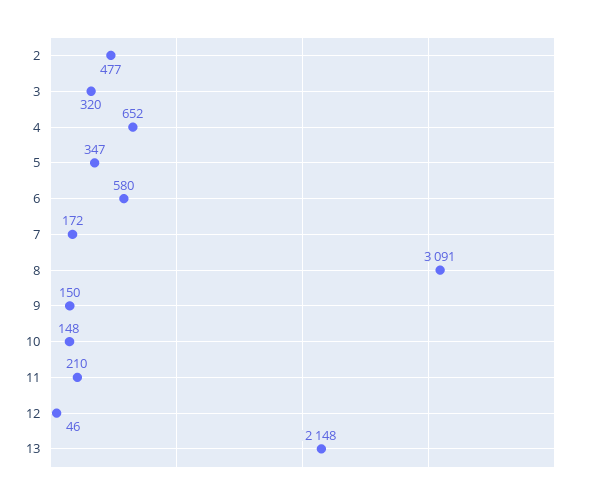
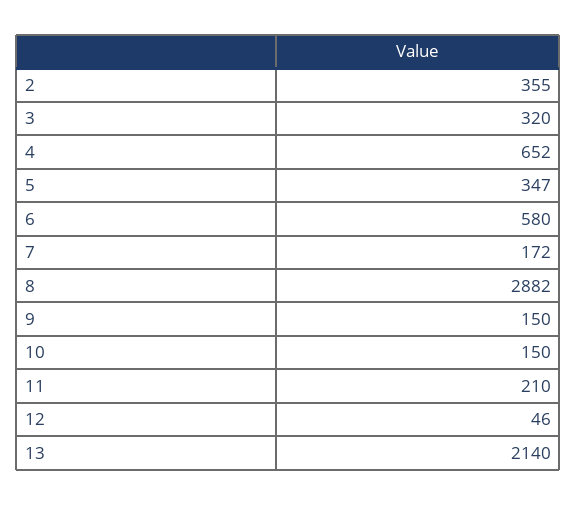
2: 477 -> 355
8: 3091 -> 2882
10: 148 -> 150
13: 2148 -> 2140

